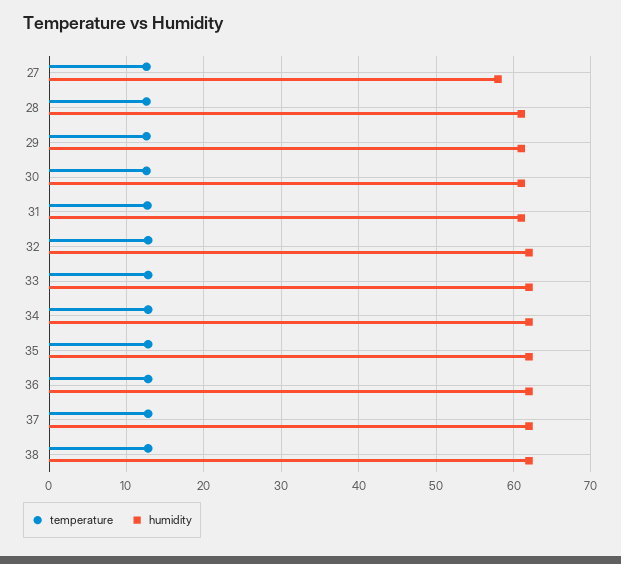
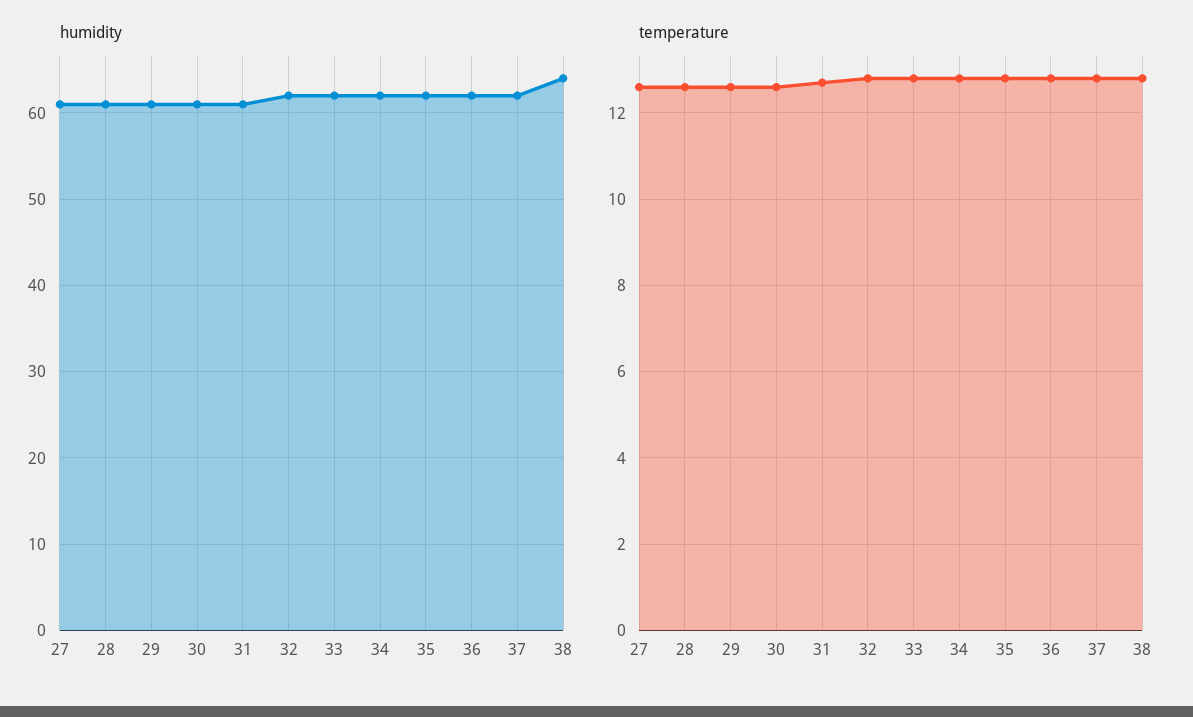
humidity, 27: 58 -> 61
humidity, 38: 62 -> 64

